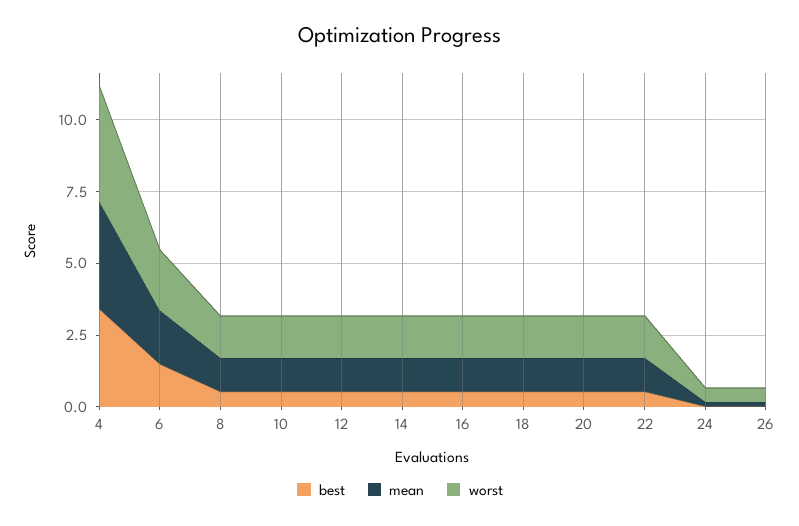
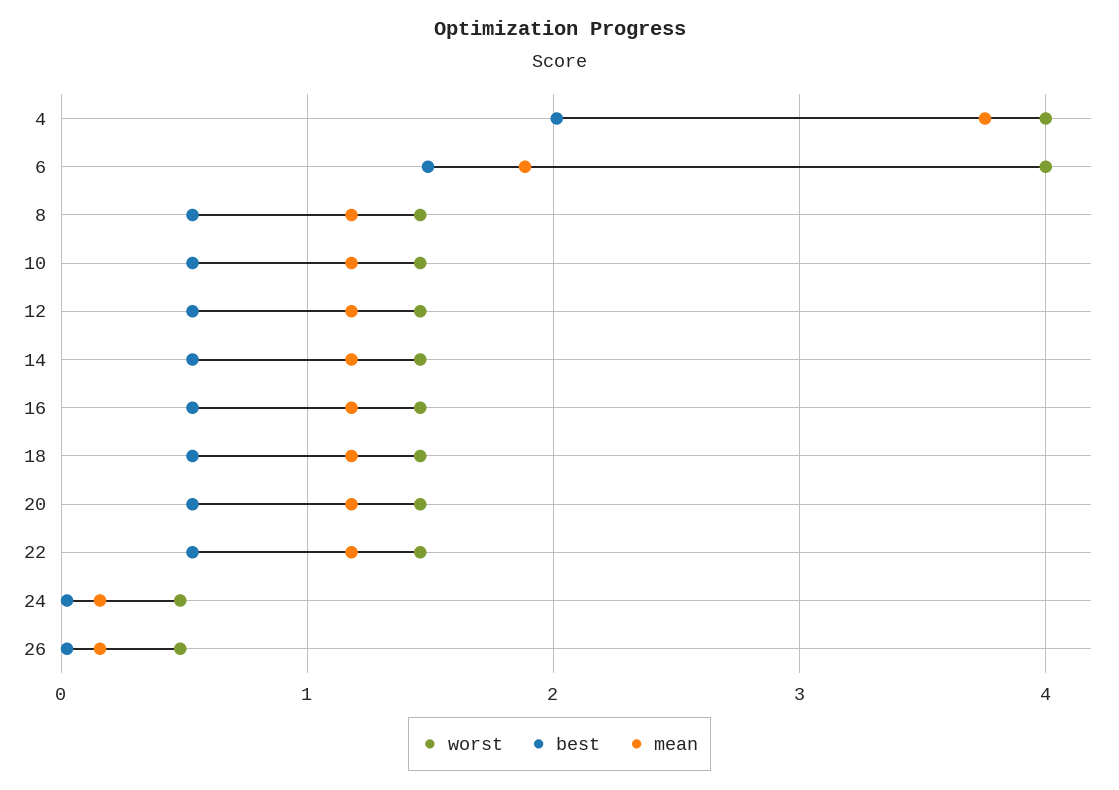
best, 4: 3.5 -> 2
worst, 6: 2 -> 4

